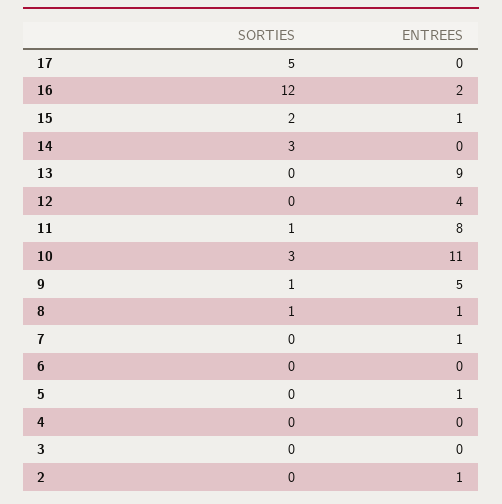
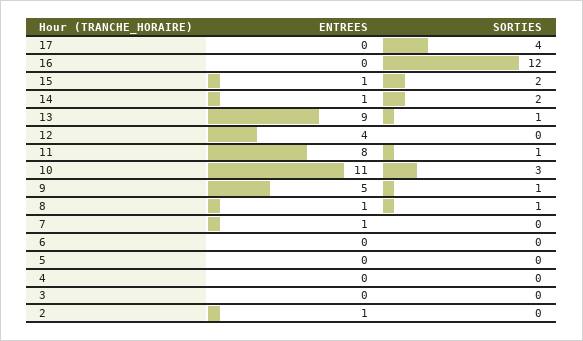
SORTIES, 17: 5 -> 4
ENTREES, 16: 2 -> 0
SORTIES, 14: 3 -> 2
ENTREES, 14: 0 -> 1
SORTIES, 13: 0 -> 1
ENTREES, 5: 1 -> 0

